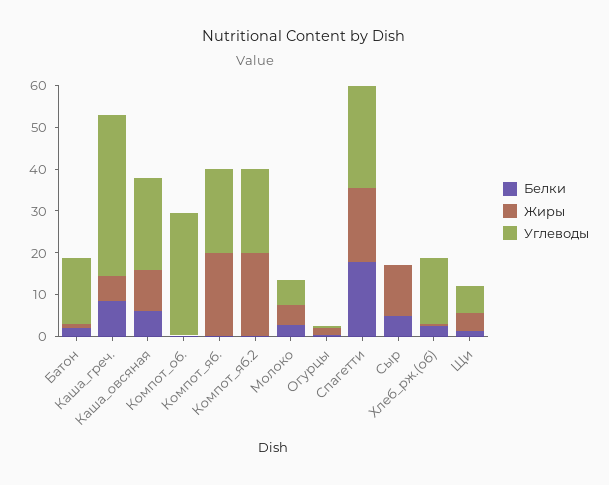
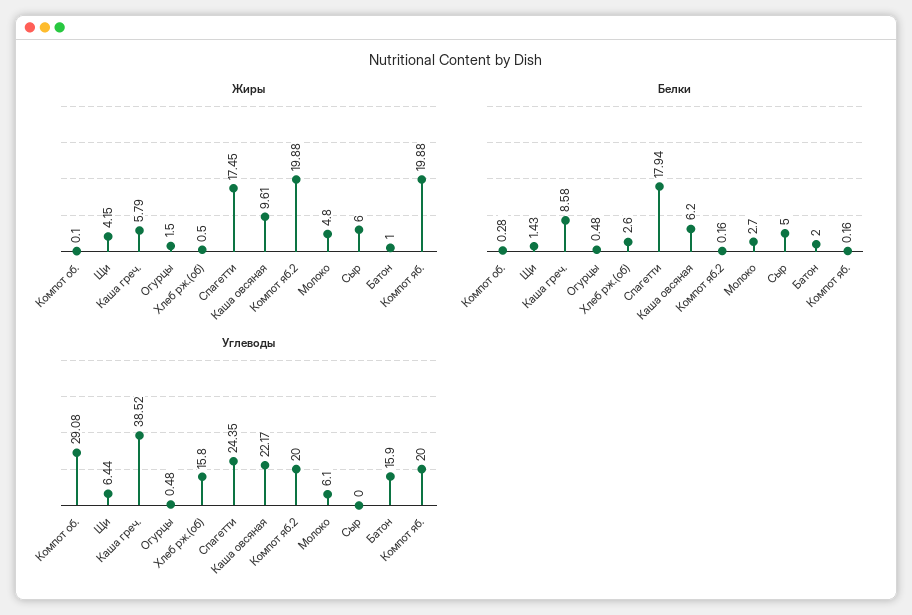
Жиры, Сыр: 12 -> 6

